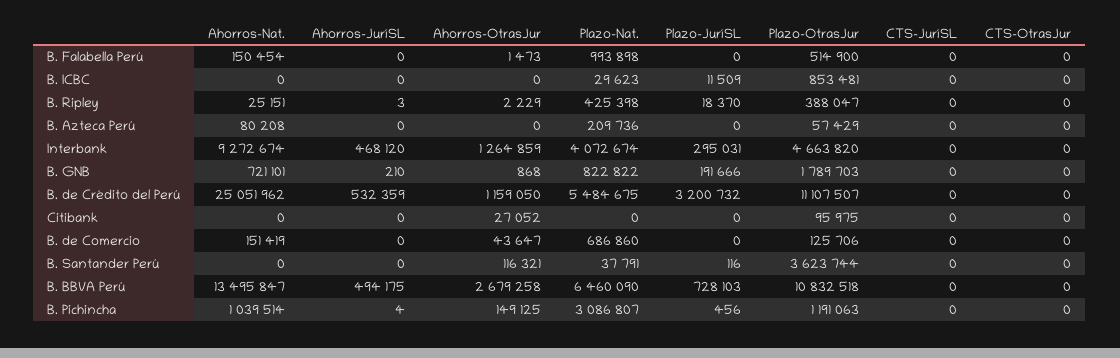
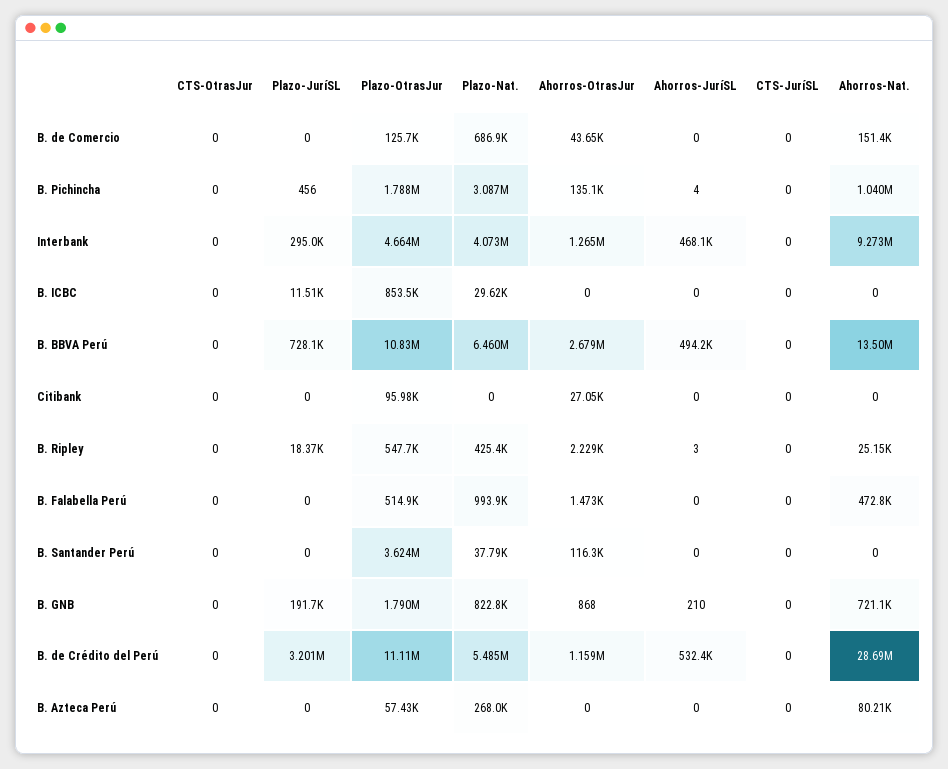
Ahorros-Nat., B. Falabella Perú: 150454 -> 472800
Plazo-OtrasJur, B. Ripley: 388047 -> 547700
Plazo-Nat., B. Azteca Perú: 209736 -> 268000
Ahorros-Nat., B. de Crédito del Perú: 25051962 -> 28690000
Plazo-JuríSL, B. Santander Perú: 116 -> 0
Ahorros-OtrasJur, B. Pichincha: 149125 -> 135100
Plazo-OtrasJur, B. Pichincha: 1191063 -> 1788000

